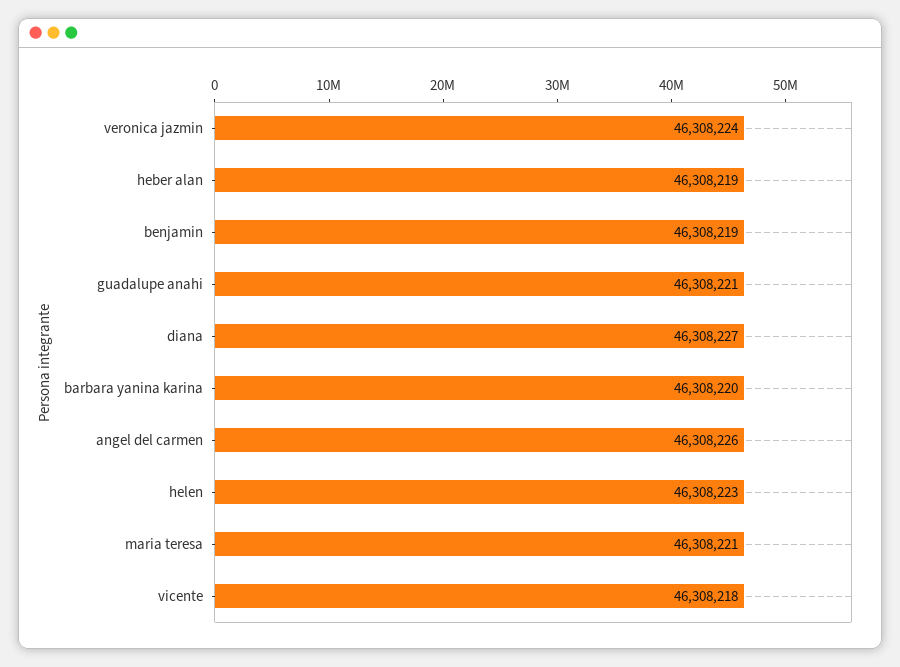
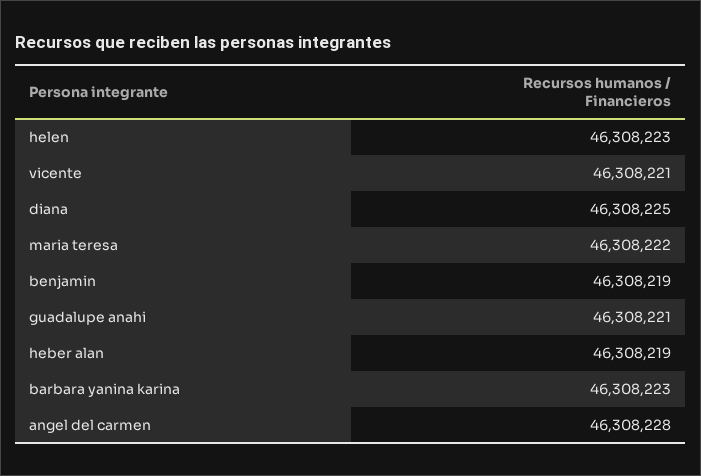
veronica jazmin: 46308224 -> none
diana: 46308227 -> 46308225
barbara yanina karina: 46308220 -> 46308223
angel del carmen: 46308226 -> 46308228
maria teresa: 46308221 -> 46308222
vicente: 46308218 -> 46308221

